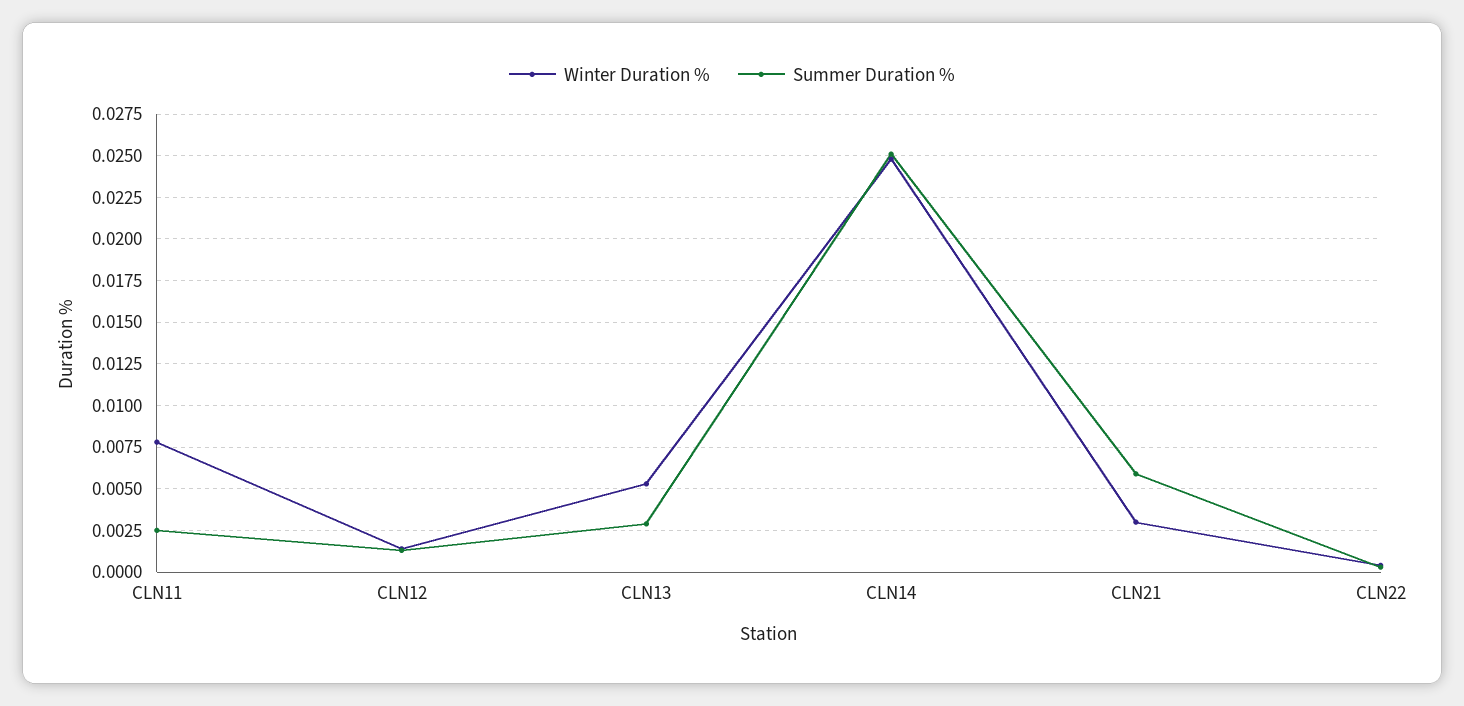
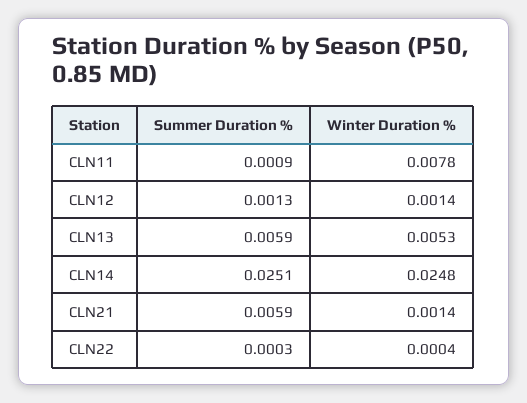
Summer Duration %, CLN11: 0.0025 -> 0.0009
Summer Duration %, CLN13: 0.003 -> 0.0059
Winter Duration %, CLN21: 0.003 -> 0.0014

